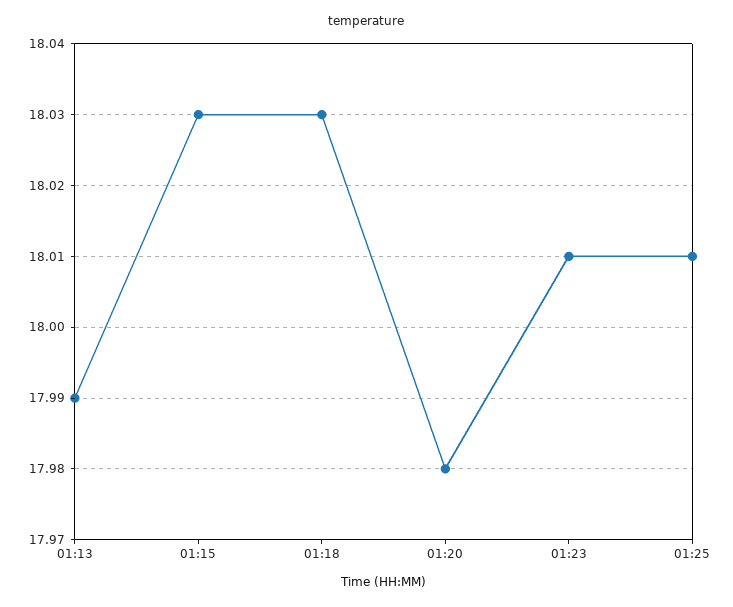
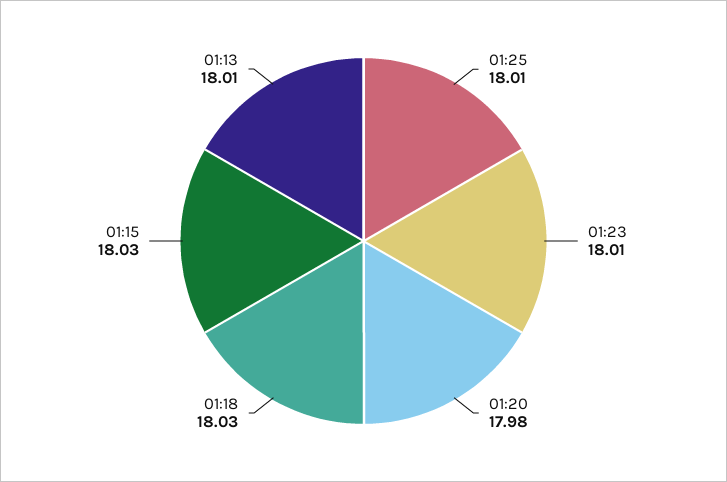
01:13: 17.99 -> 18.01

